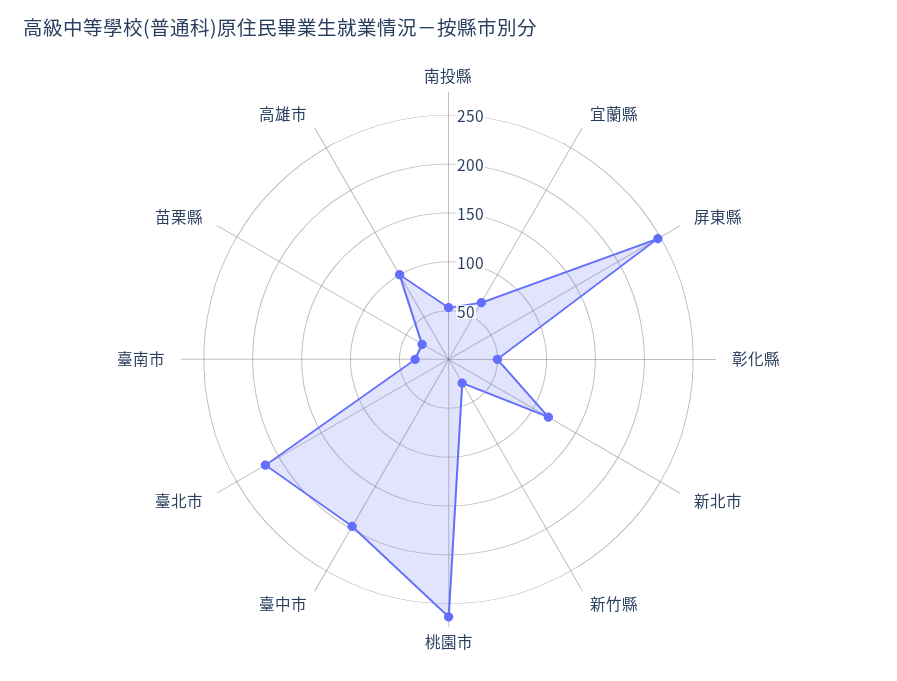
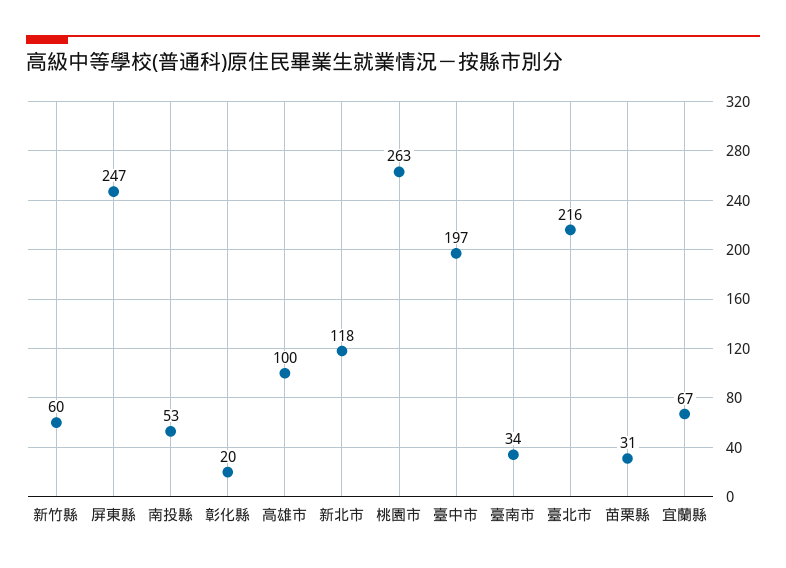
彰化縣: 50 -> 20
新竹縣: 30 -> 60

